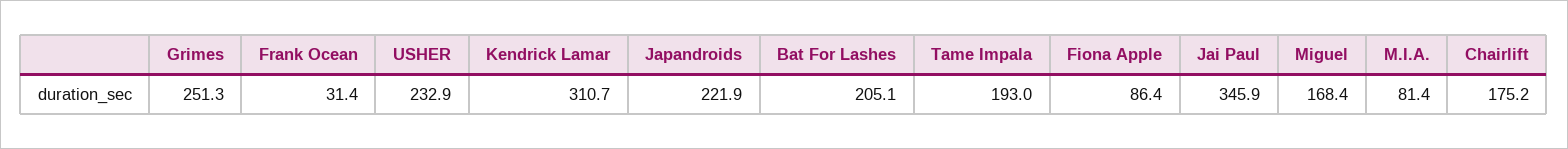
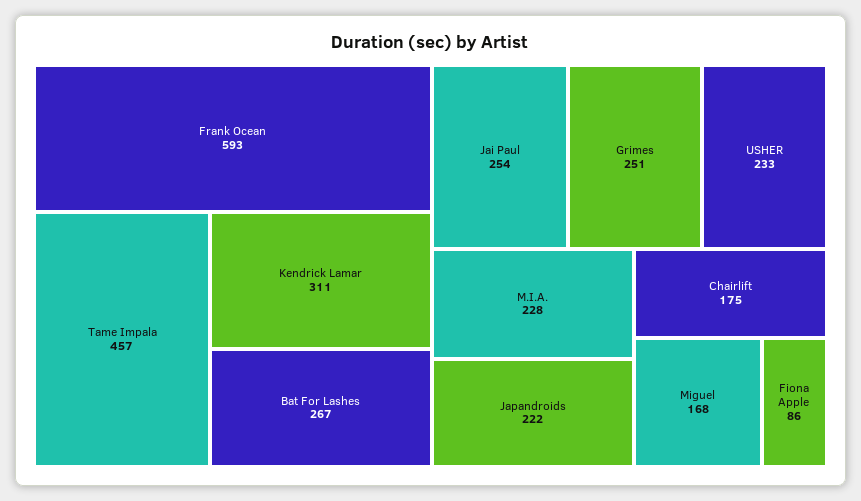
Frank Ocean: 31.4 -> 593
Bat For Lashes: 205.1 -> 267
Tame Impala: 193 -> 457
Jai Paul: 345.9 -> 254
M.I.A.: 81.4 -> 228

